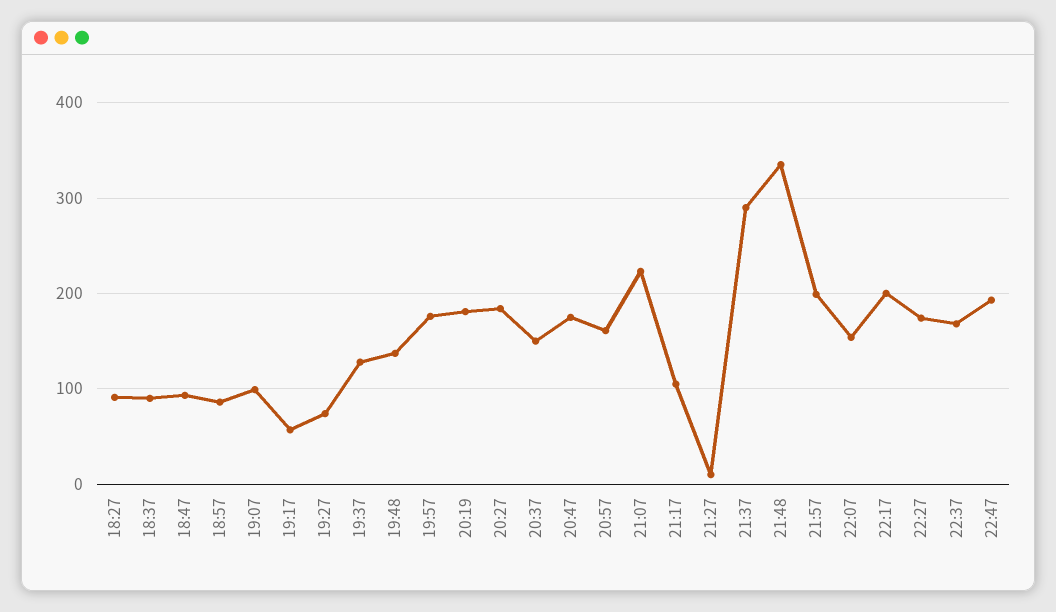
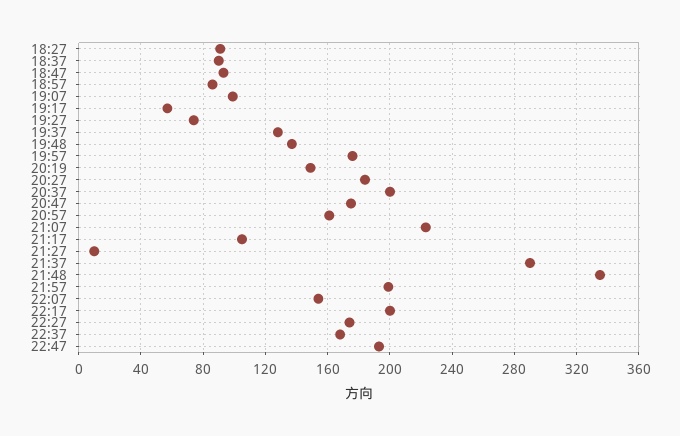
20:19: 180 -> 150
20:37: 150 -> 200

